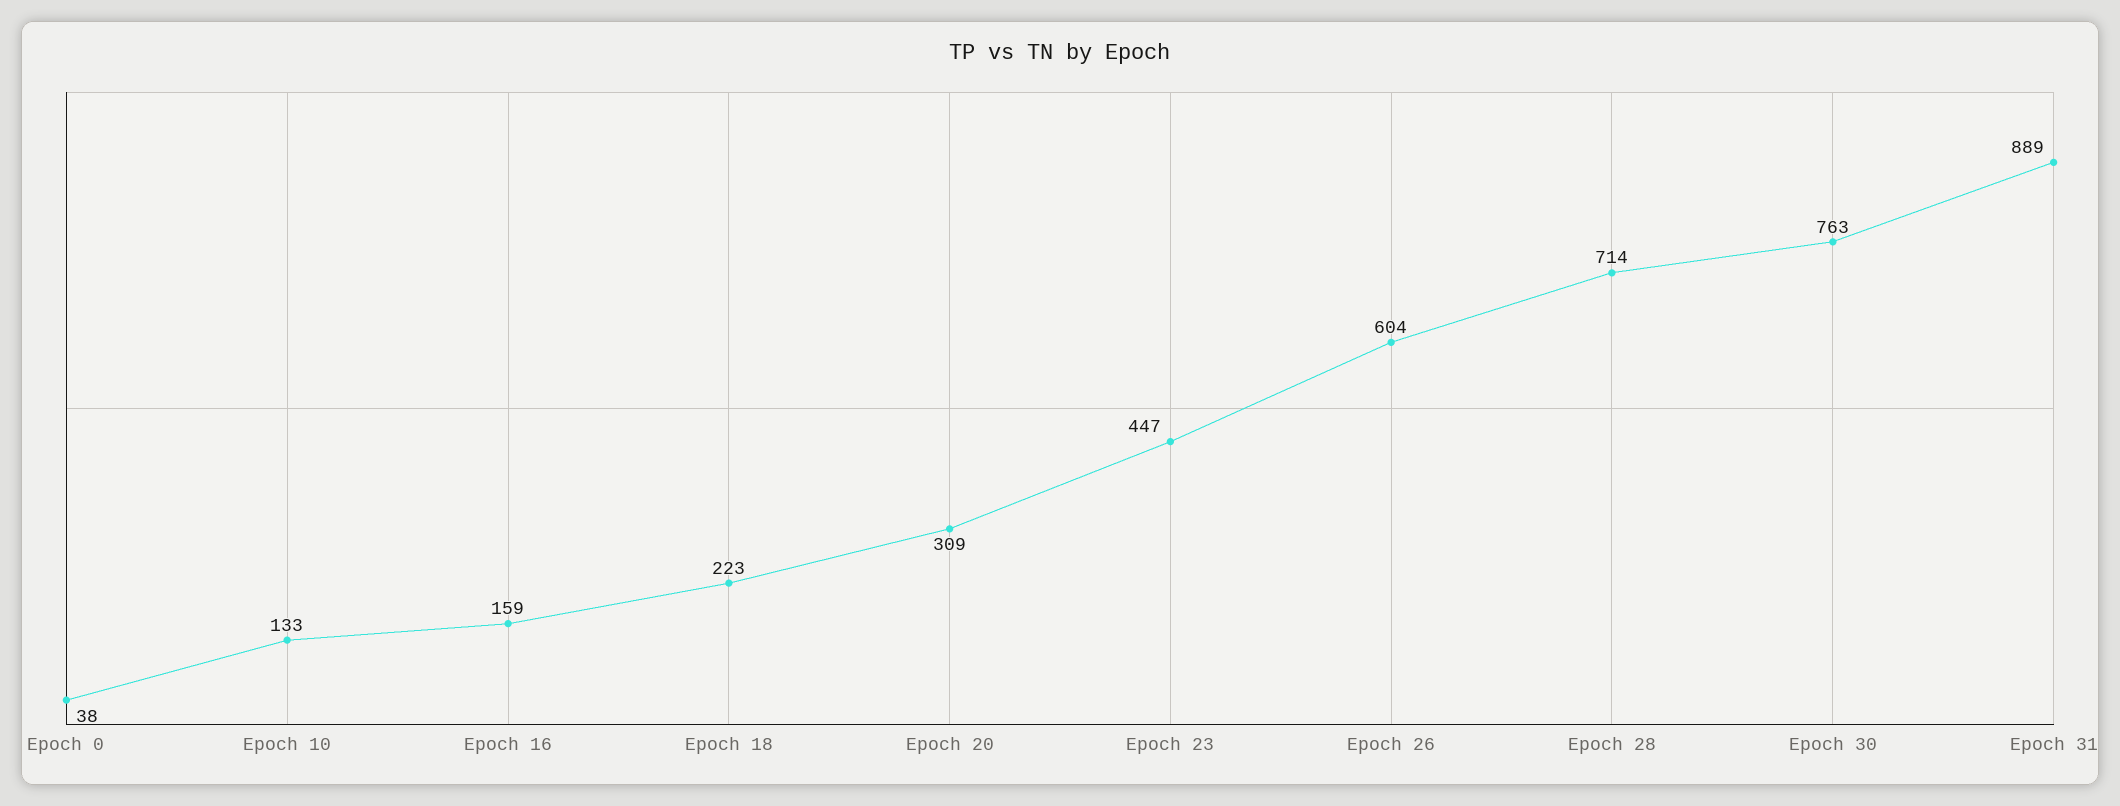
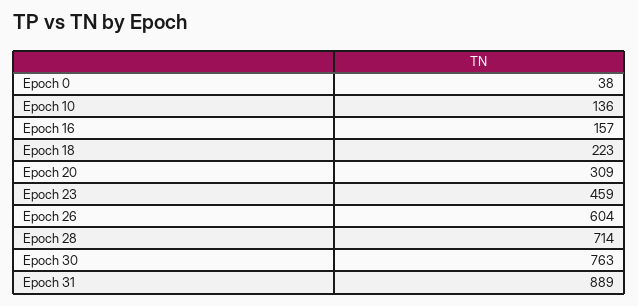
Epoch 10: 133 -> 136
Epoch 16: 159 -> 157
Epoch 23: 447 -> 459

